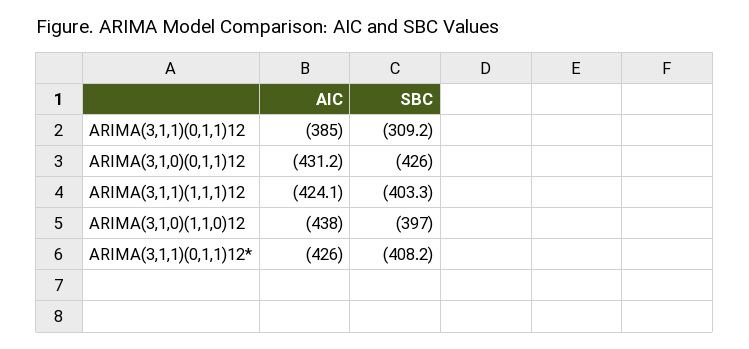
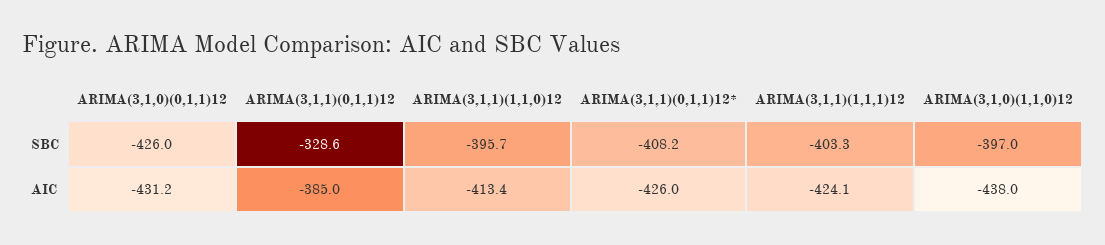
SBC, ARIMA(3,1,1)(0,1,1)12: -309.2 -> -328.6
SBC, ARIMA(3,1,1)(1,1,0)12: none -> -395.7
AIC, ARIMA(3,1,1)(1,1,0)12: none -> -413.4

